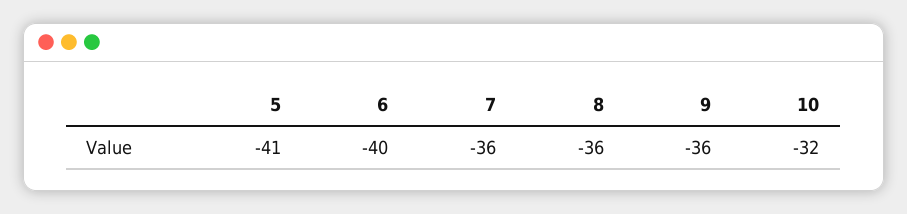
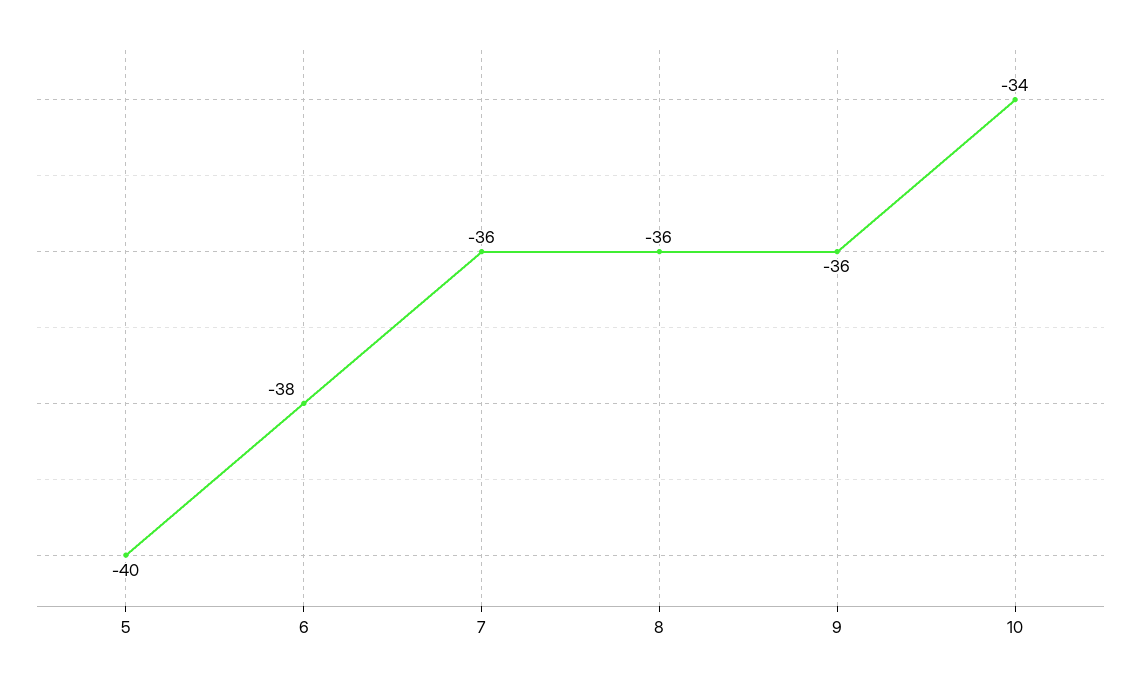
5: -41 -> -40
6: -40 -> -38
10: -32 -> -34

